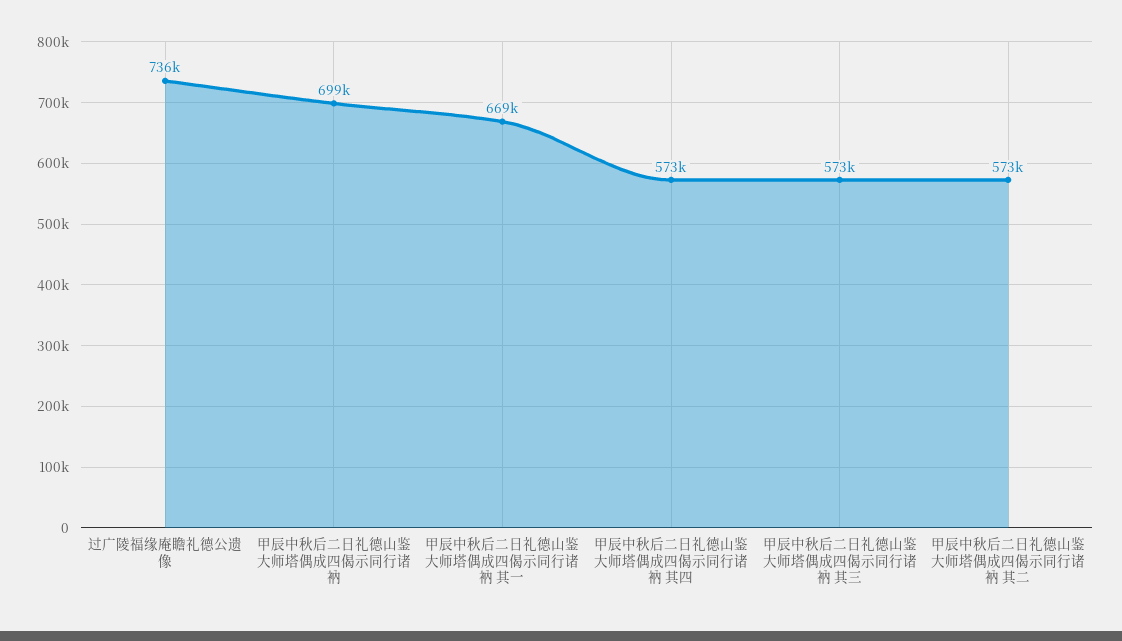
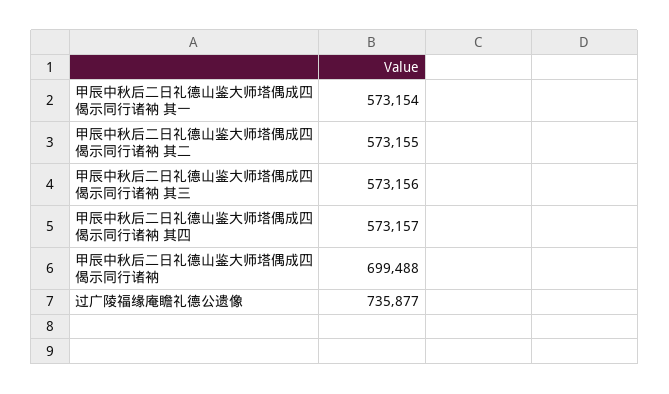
甲辰中秋后二日礼德山鉴大师塔偶成四偈示同行诸衲 其一: 669000 -> 573154

